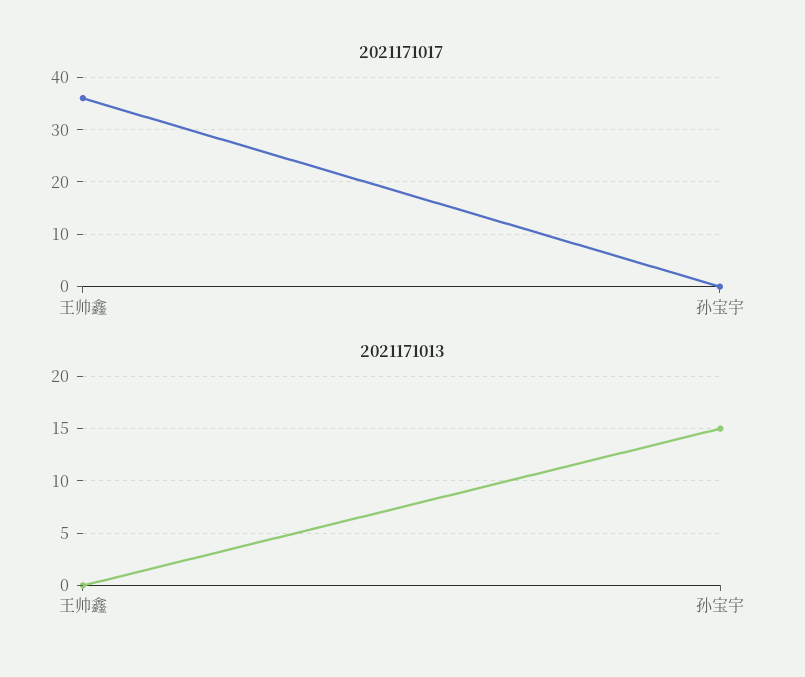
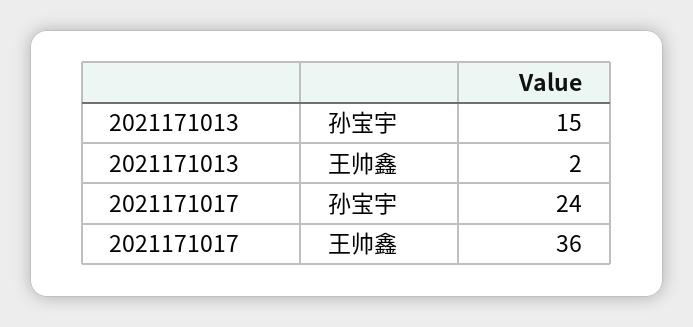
2021171017, 孙宝宇: 0 -> 24
2021171013, 王帅鑫: 0 -> 2

